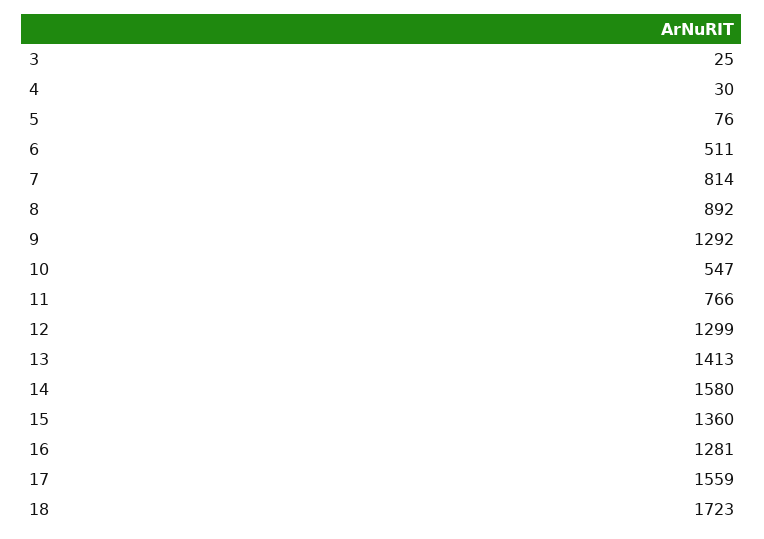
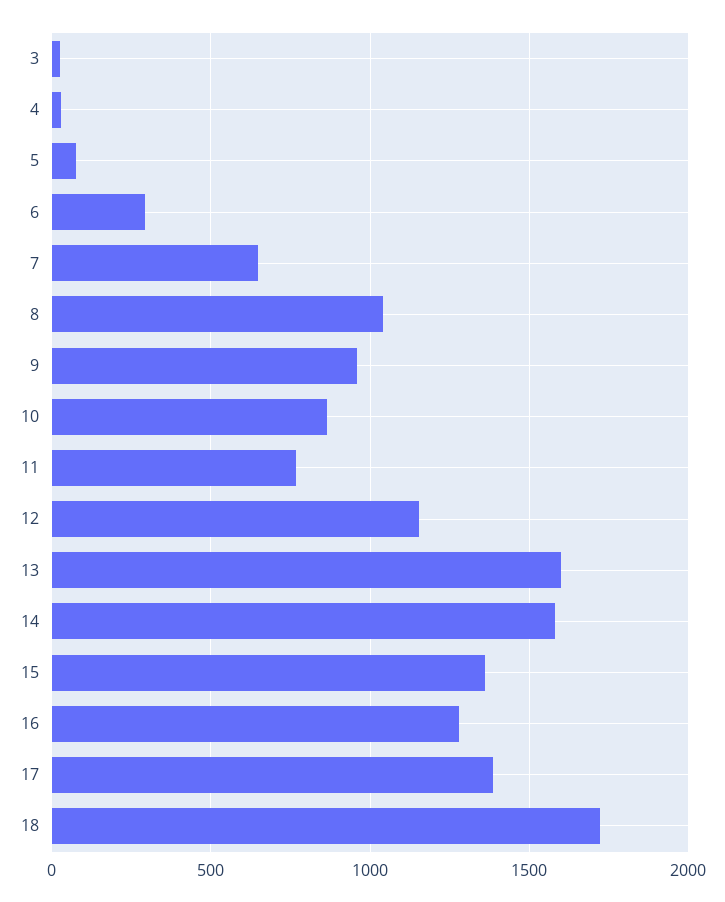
6: 511 -> 300
7: 814 -> 650
8: 892 -> 1050
9: 1292 -> 950
10: 547 -> 850
12: 1299 -> 1150
13: 1413 -> 1600
17: 1559 -> 1400

